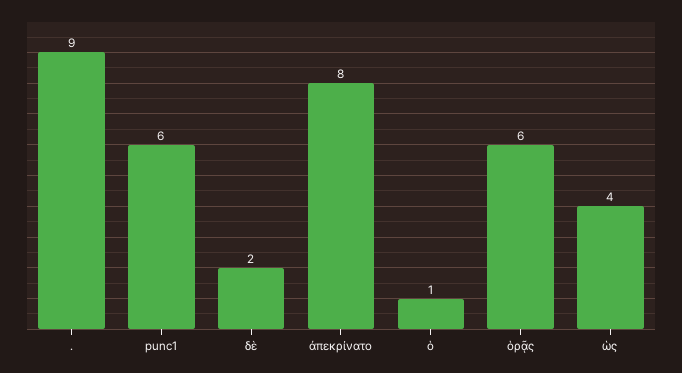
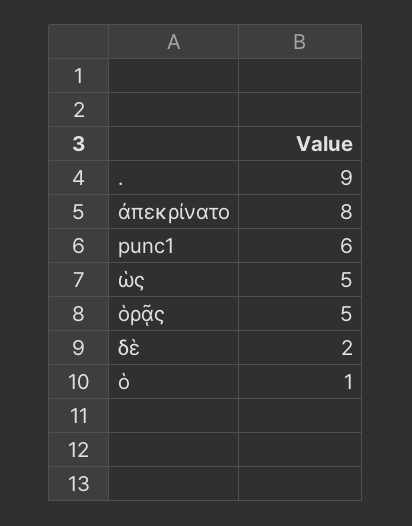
ὁρᾷς: 6 -> 5
ὡς: 4 -> 5

